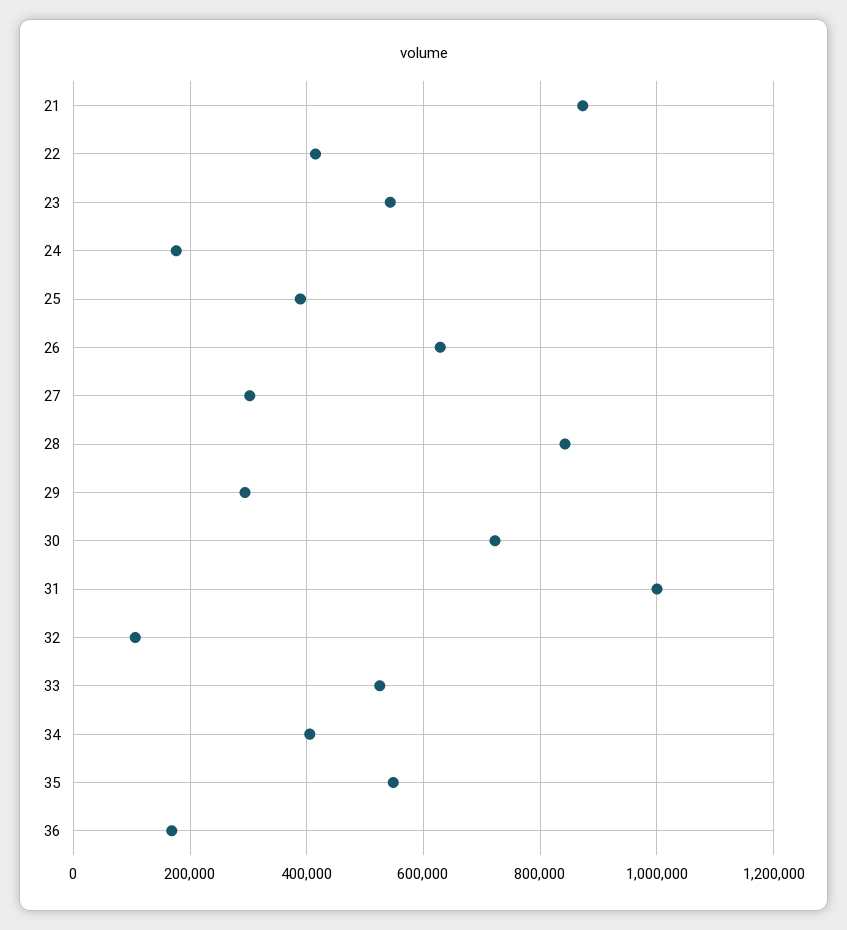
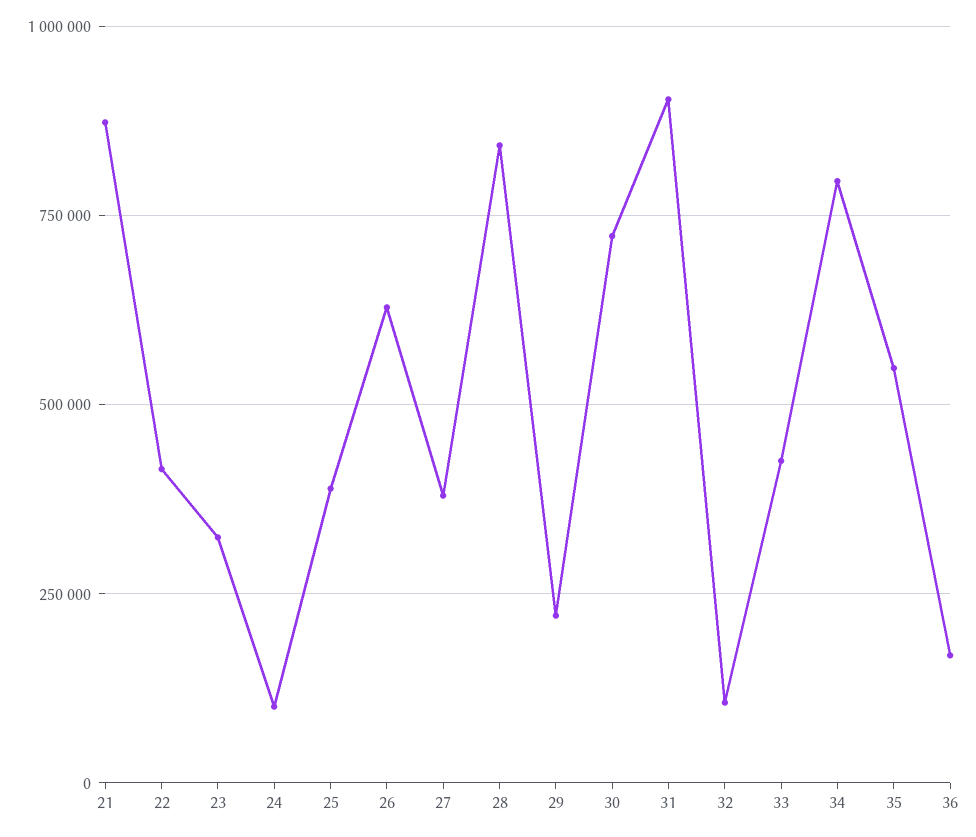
23: 540000 -> 325000
24: 180000 -> 100000
27: 300000 -> 375000
29: 300000 -> 225000
31: 1000000 -> 900000
33: 520000 -> 425000
34: 400000 -> 800000

